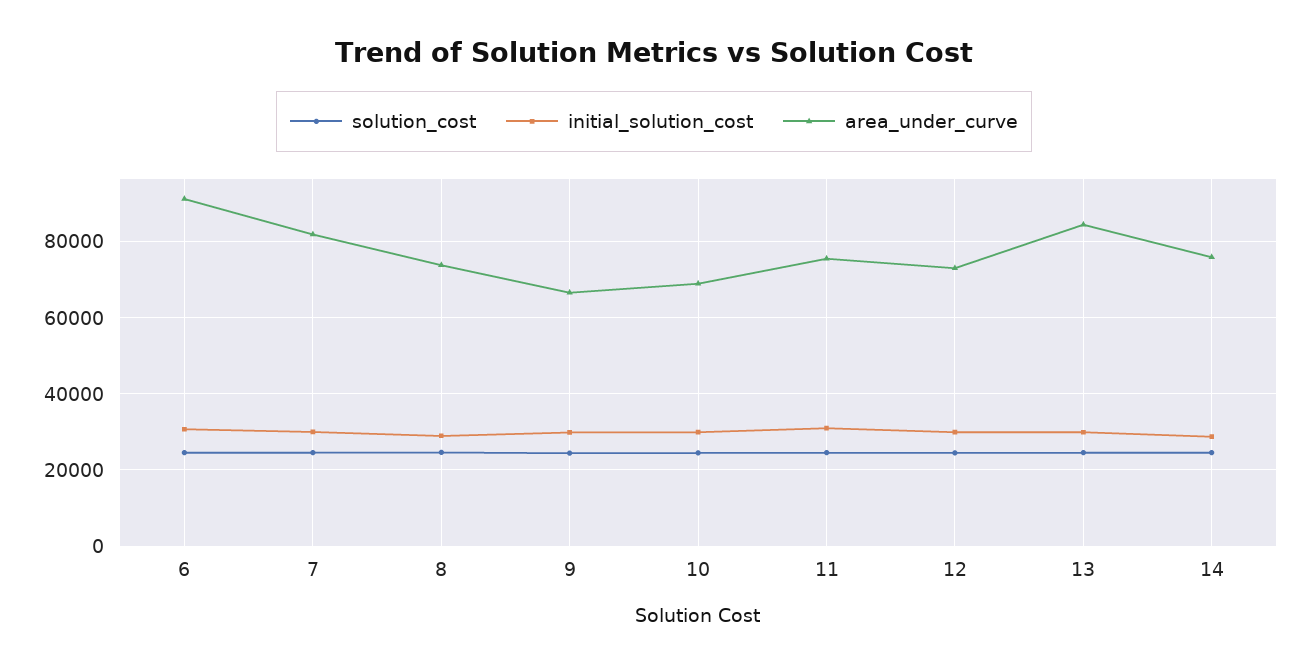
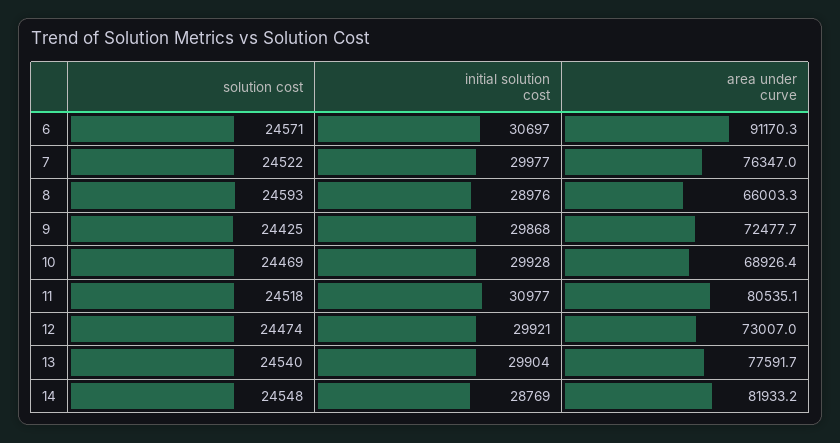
area_under_curve, 7: 82000 -> 76347
area_under_curve, 8: 74000 -> 66003.3
area_under_curve, 9: 66000 -> 72477.7
area_under_curve, 11: 76000 -> 80535.1
area_under_curve, 13: 84000 -> 77591.7
area_under_curve, 14: 76000 -> 81933.2

